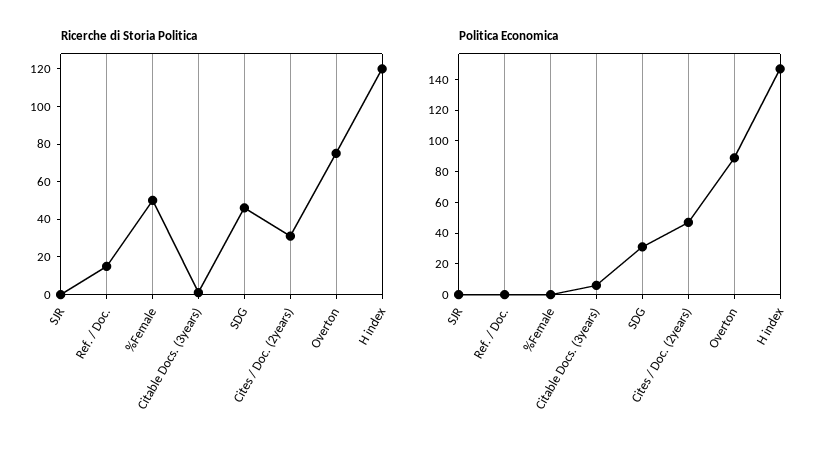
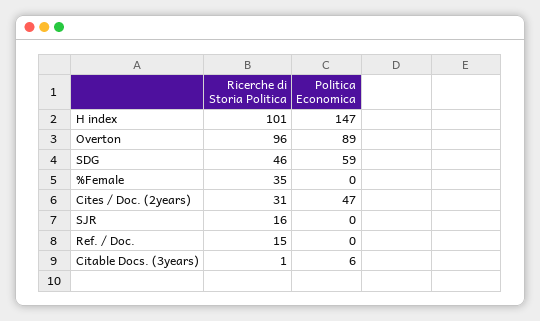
Ricerche di Storia Politica, SJR: 0 -> 16
Ricerche di Storia Politica, %Female: 50 -> 35
Ricerche di Storia Politica, Overton: 75 -> 96
Ricerche di Storia Politica, H index: 120 -> 101
Politica Economica, SDG: 30 -> 59

